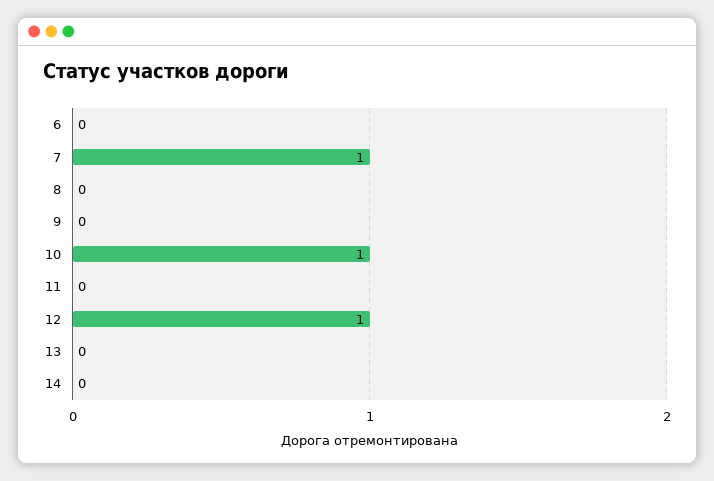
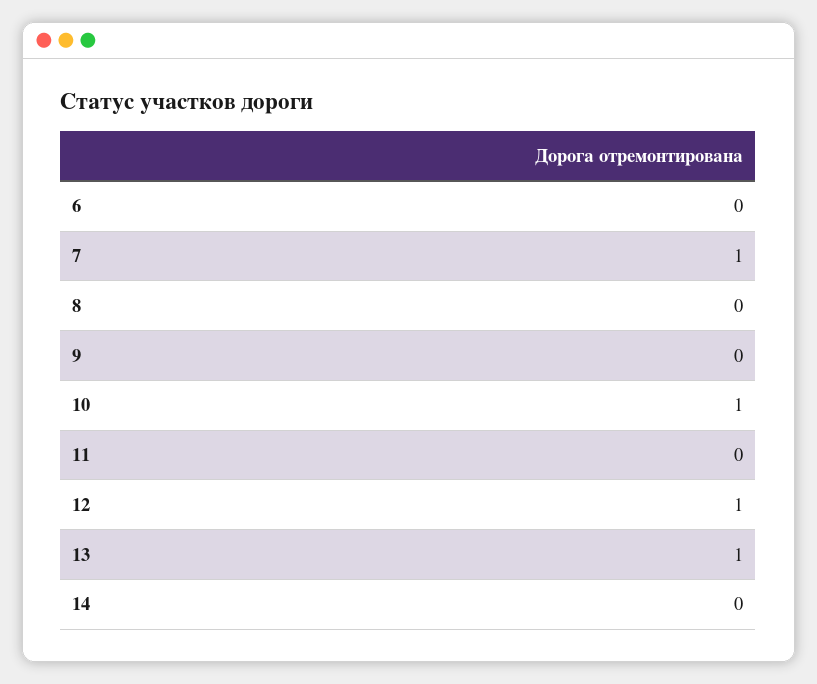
13: 0 -> 1

